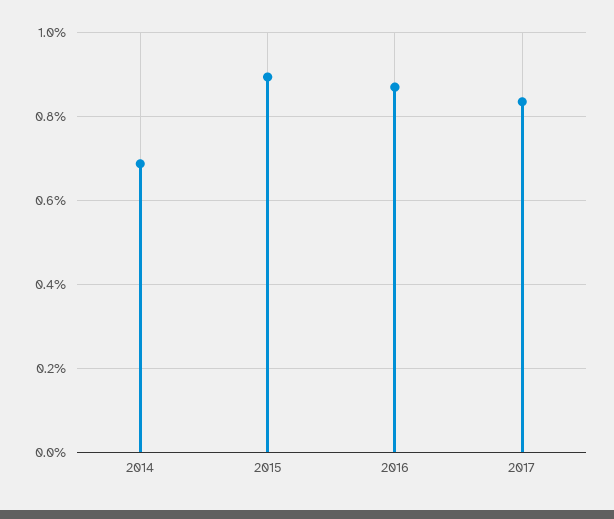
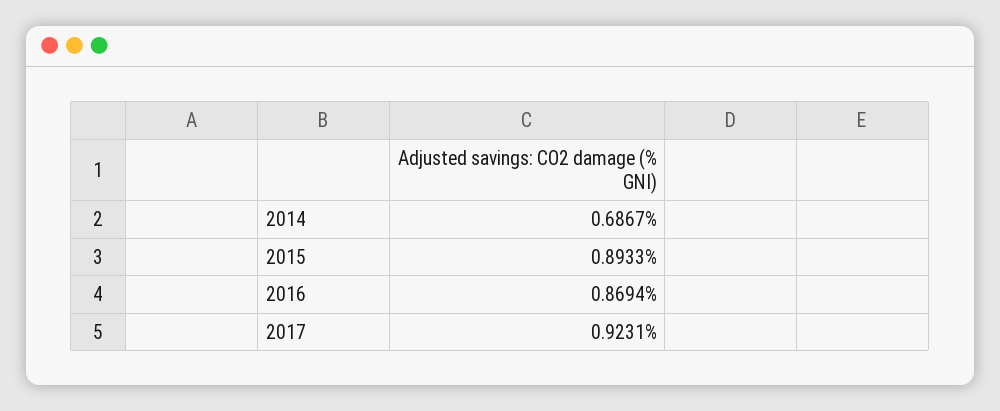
2017: 0.84 -> 0.9231

